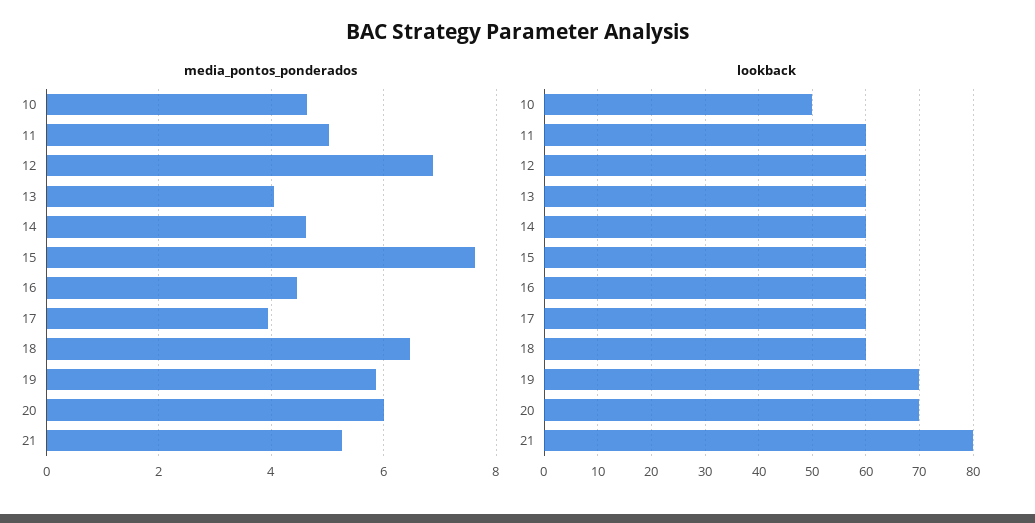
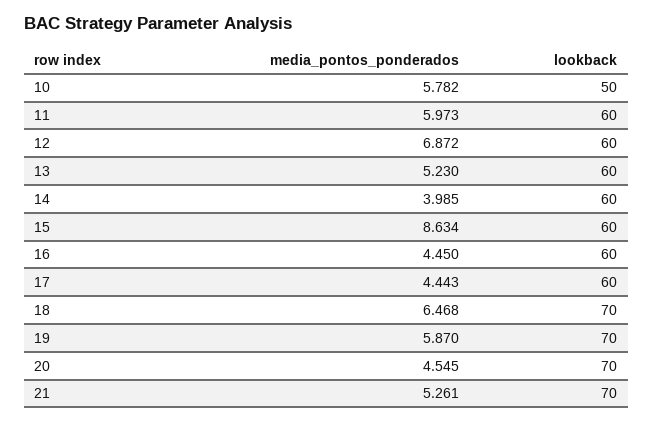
media_pontos_ponderados, 10: 4.6 -> 5.782
media_pontos_ponderados, 11: 5 -> 5.973
media_pontos_ponderados, 13: 4 -> 5.23
media_pontos_ponderados, 14: 4.6 -> 3.985
media_pontos_ponderados, 15: 7.6 -> 8.634
media_pontos_ponderados, 17: 4 -> 4.443
media_pontos_ponderados, 20: 6 -> 4.545
lookback, 18: 60 -> 70
lookback, 21: 80 -> 70

